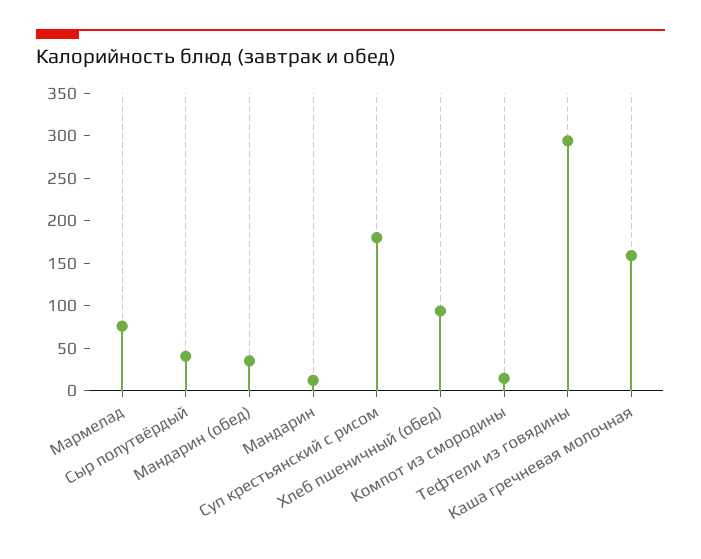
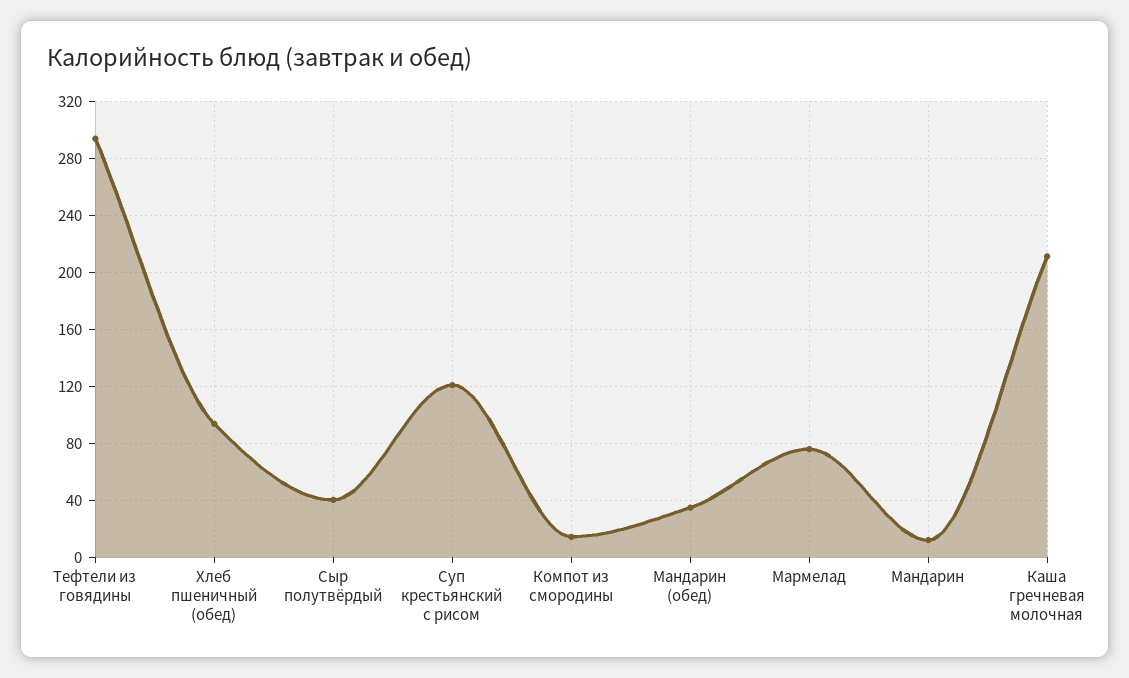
Суп крестьянский с рисом: 180 -> 120
Каша гречневая молочная: 160 -> 210

